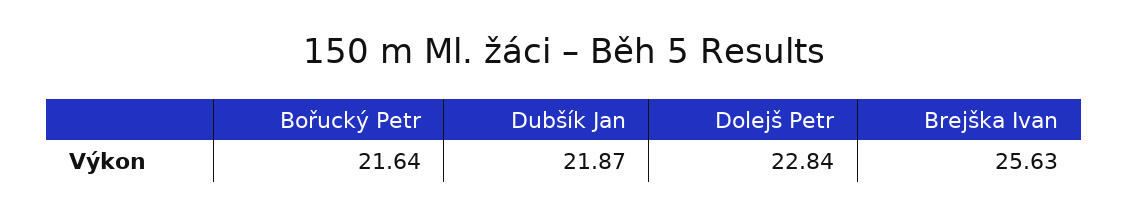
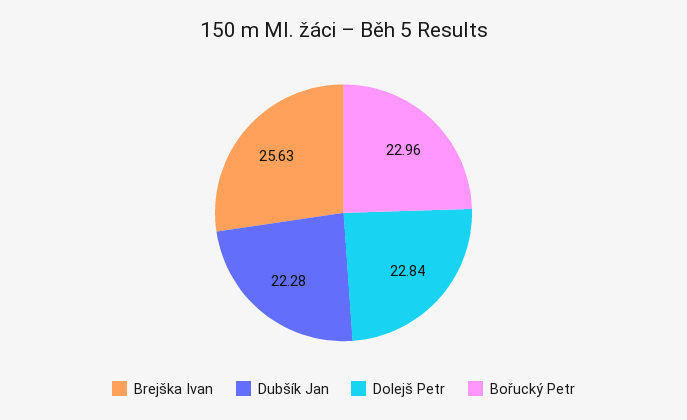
Bořucký Petr: 21.64 -> 22.96
Dubšík Jan: 21.87 -> 22.28

